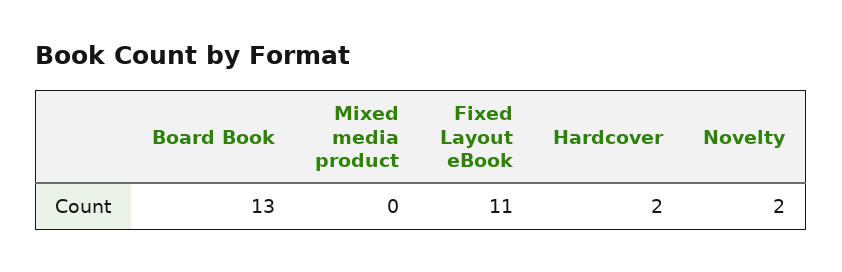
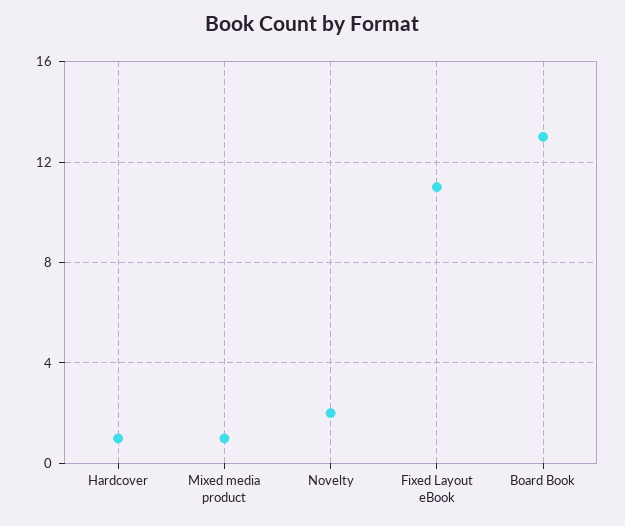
Mixed media product: 0 -> 1
Hardcover: 2 -> 1

